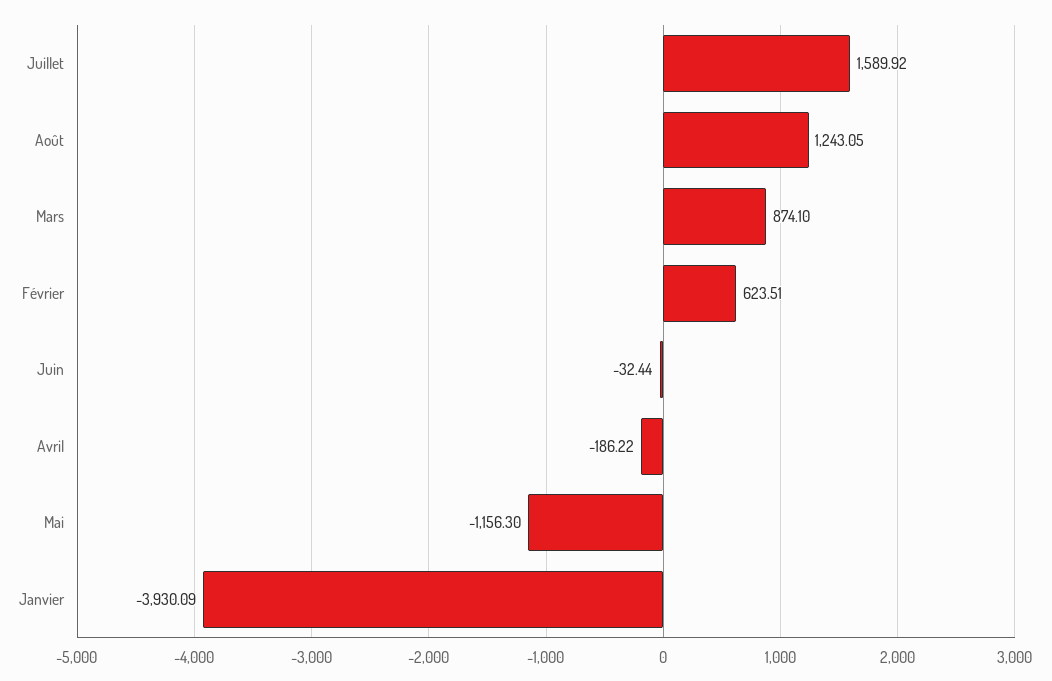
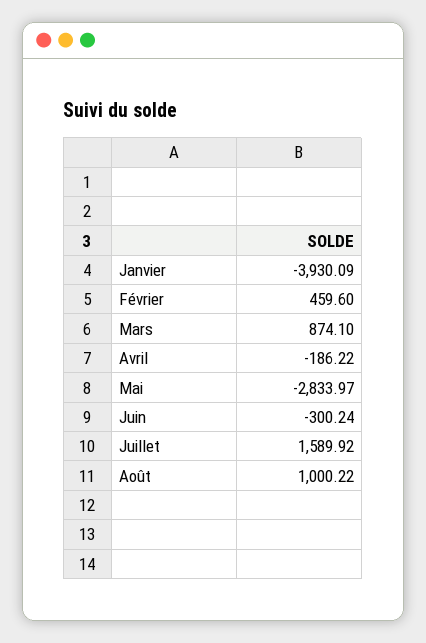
Août: 1243.05 -> 1000.22
Février: 623.51 -> 459.6
Juin: -32.44 -> -300.24
Mai: -1156.3 -> -2833.97

